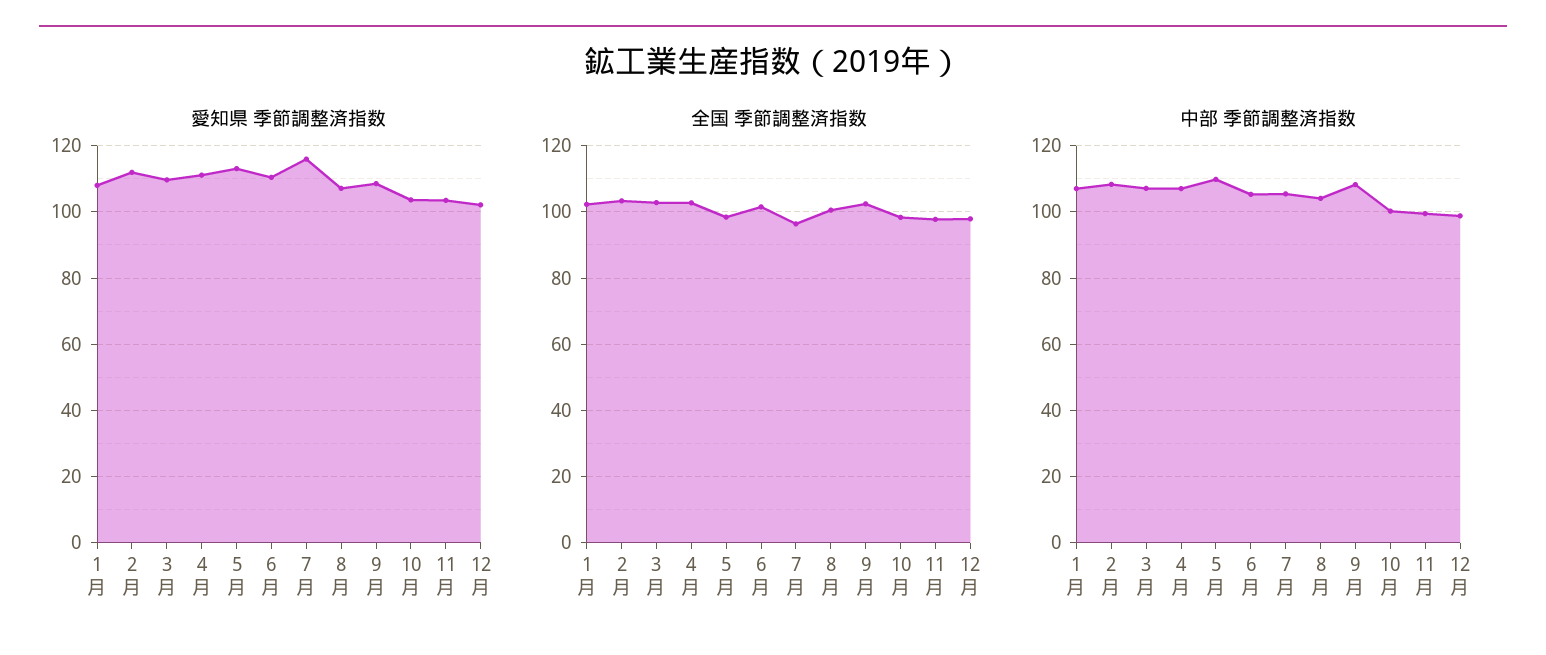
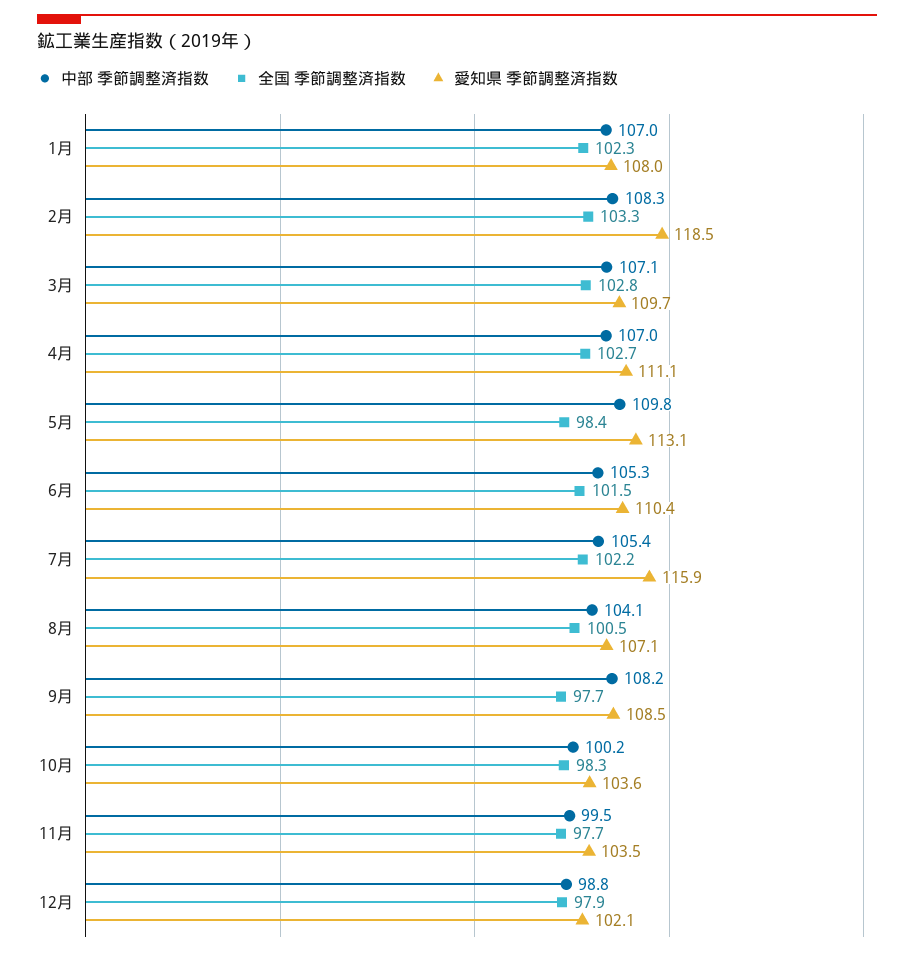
愛知県 季節調整済指数, 2月: 112 -> 118.5
全国 季節調整済指数, 7月: 96 -> 102.2
全国 季節調整済指数, 9月: 102 -> 97.7

